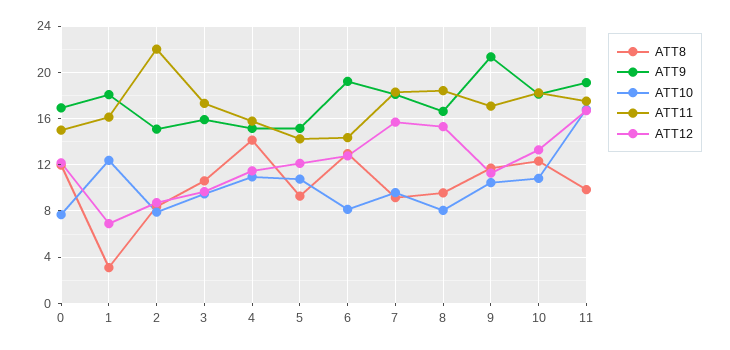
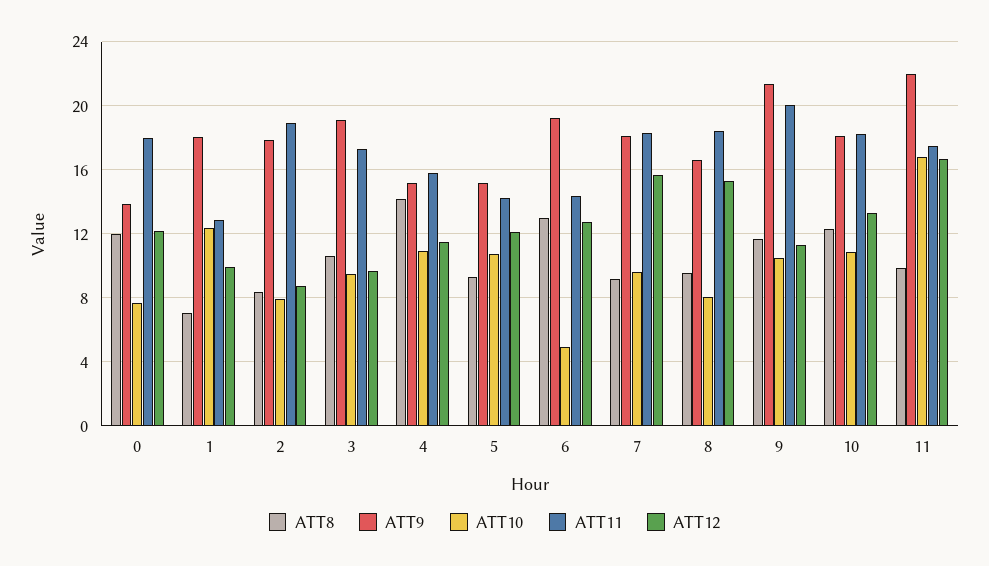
ATT9, 0: 17 -> 14
ATT11, 0: 15 -> 18
ATT8, 1: 3 -> 7
ATT11, 1: 16 -> 13
ATT12, 1: 7 -> 10
ATT9, 2: 15 -> 18
ATT11, 2: 22 -> 19
ATT9, 3: 16 -> 19
ATT10, 6: 8 -> 5
ATT11, 9: 17 -> 20
ATT9, 11: 19 -> 22

